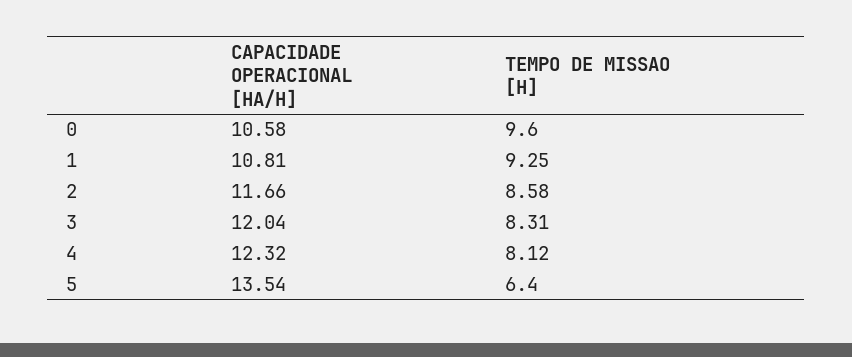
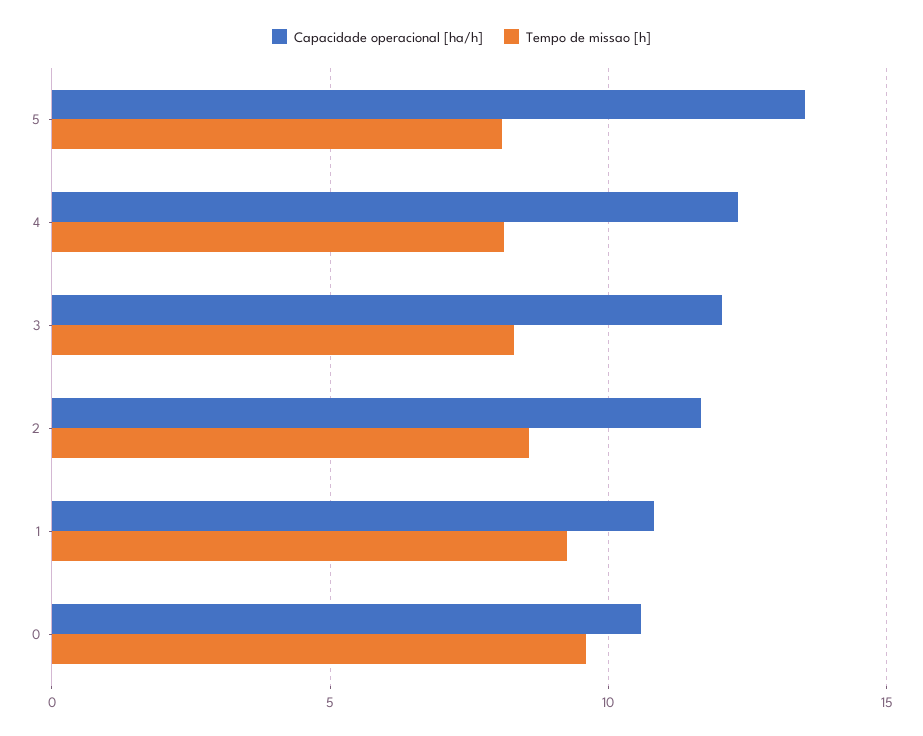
TEMPO DE MISSAO [H], 5: 6.4 -> 8

